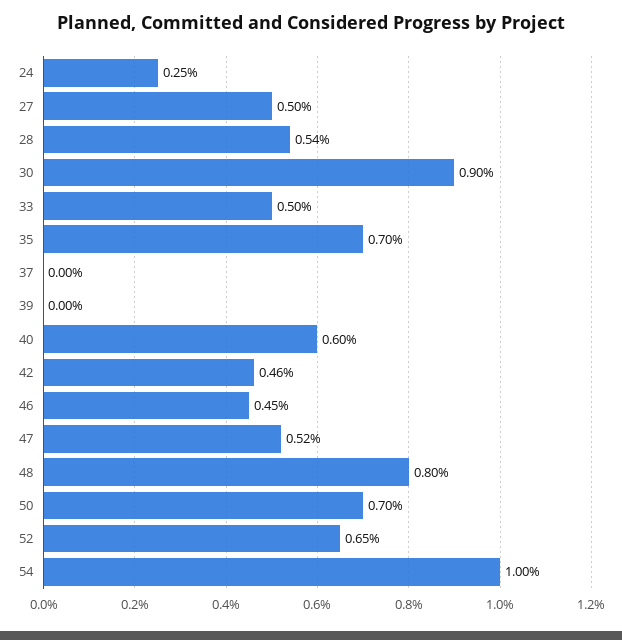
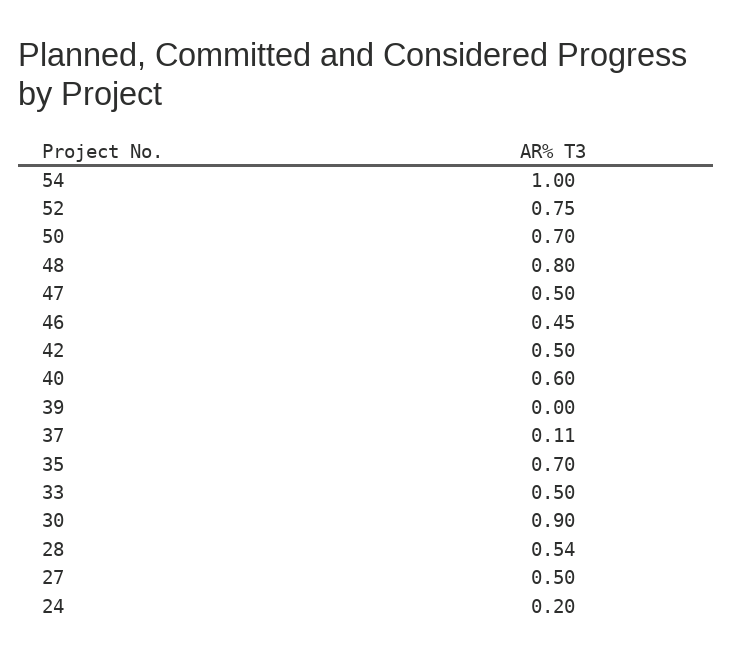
24: 0.25 -> 0.2
37: 0 -> 0.11
42: 0.46 -> 0.5
47: 0.52 -> 0.5
52: 0.65 -> 0.75

